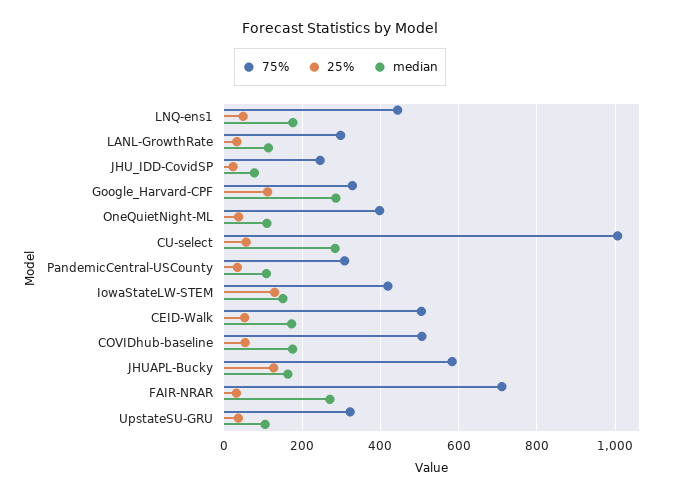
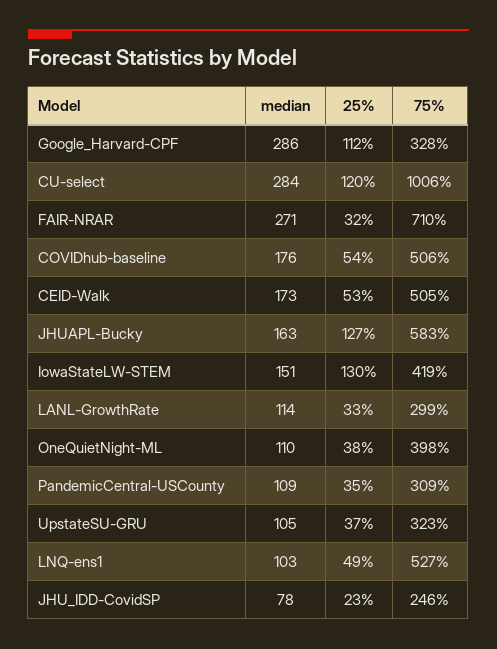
75%, LNQ-ens1: 440 -> 527
median, LNQ-ens1: 180 -> 103
25%, CU-select: 60 -> 120

